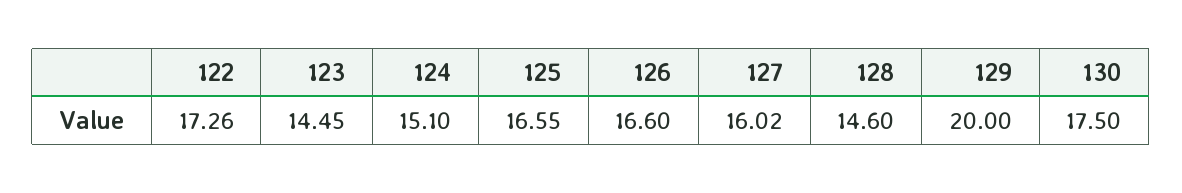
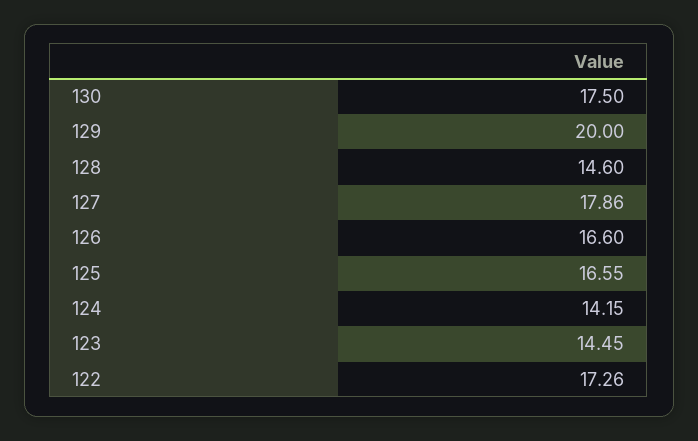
124: 15.1 -> 14.15
127: 16.02 -> 17.86

